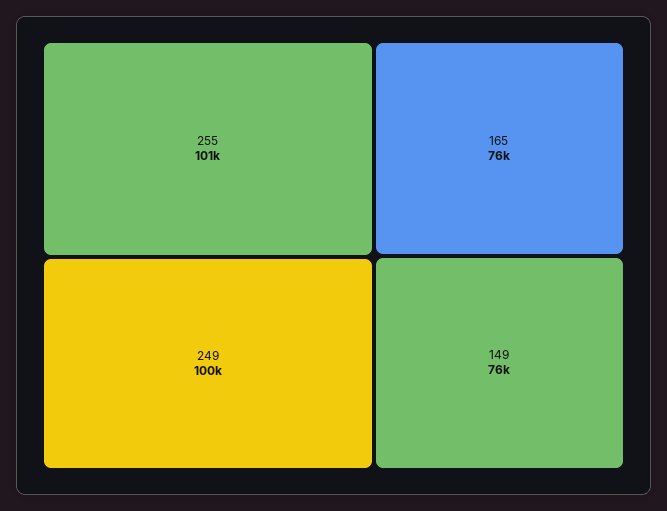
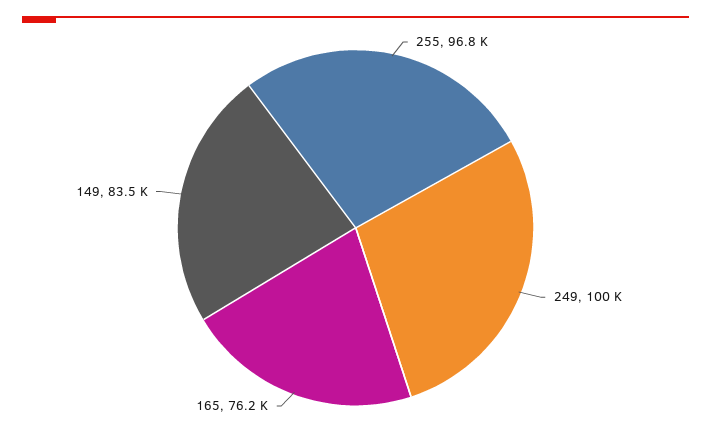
255: 101000 -> 96800
149: 76000 -> 83500

